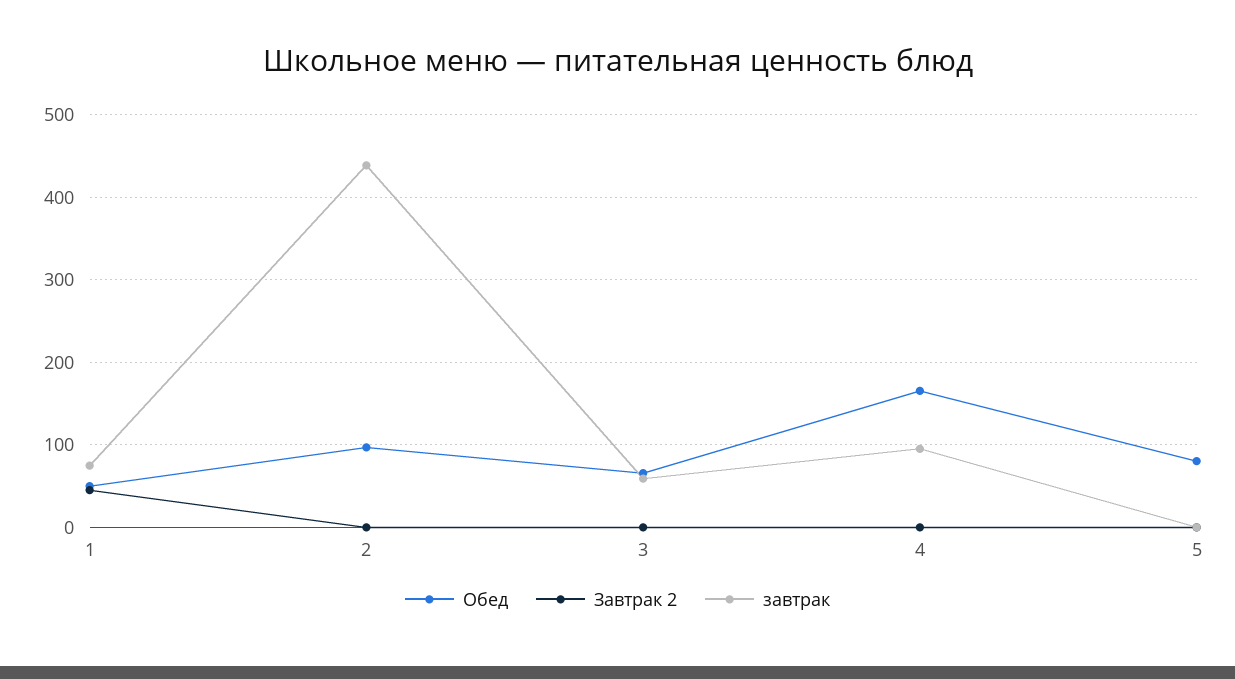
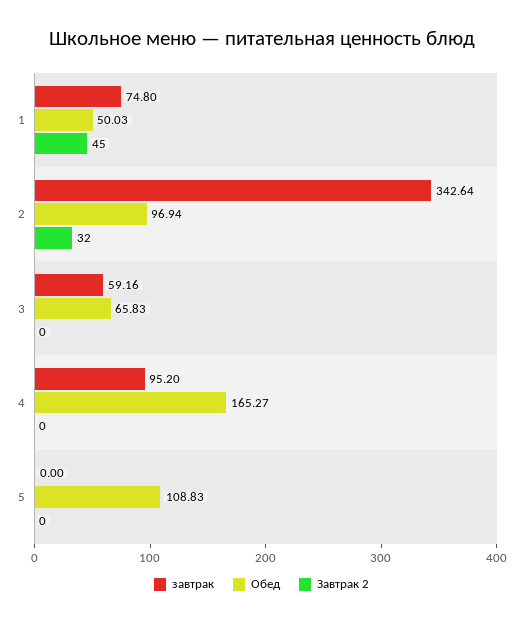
Завтрак 2, 2: 0 -> 32
завтрак, 2: 440 -> 342.64
Обед, 5: 80 -> 108.83

